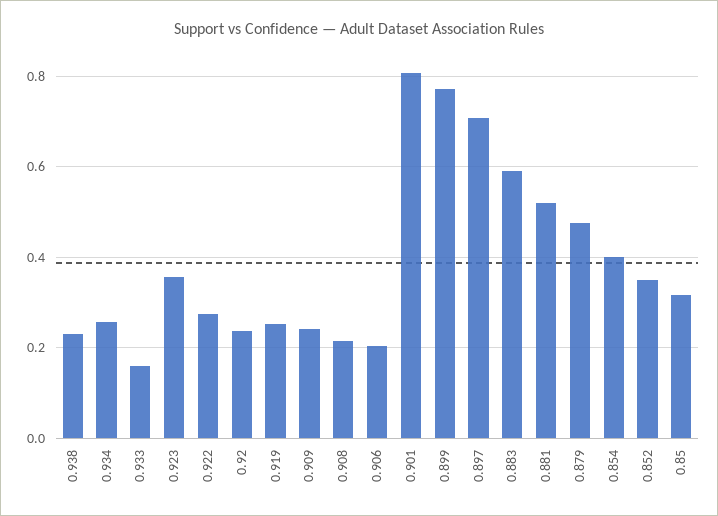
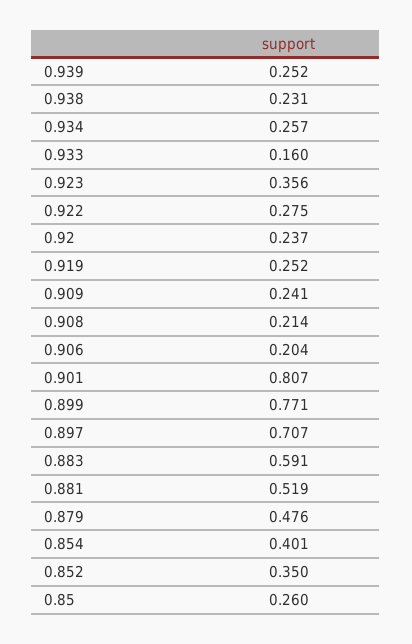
0.85: 0.32 -> 0.26
0.939: none -> 0.252

